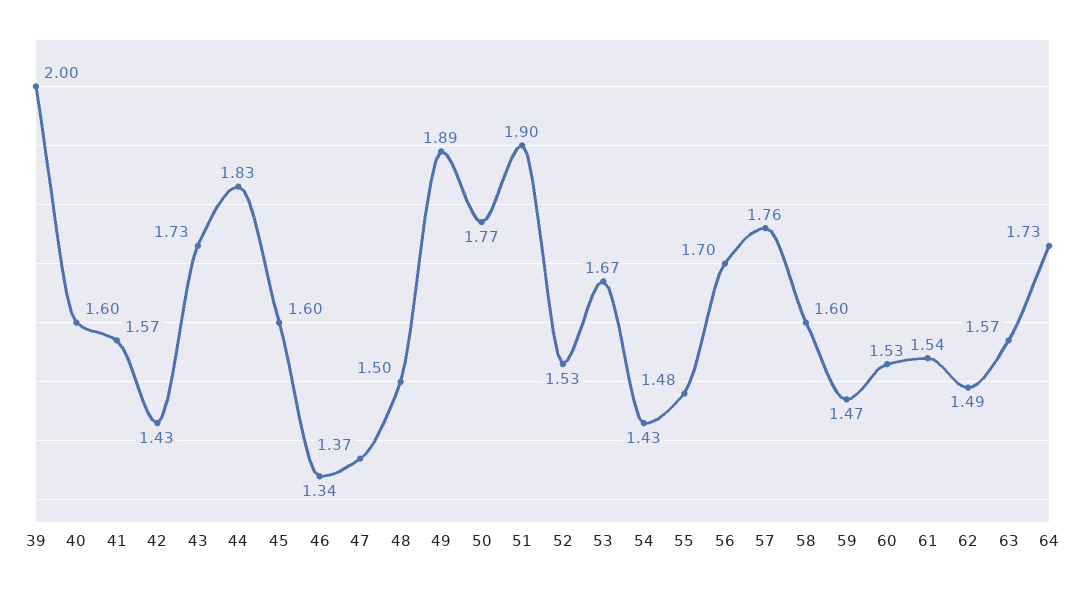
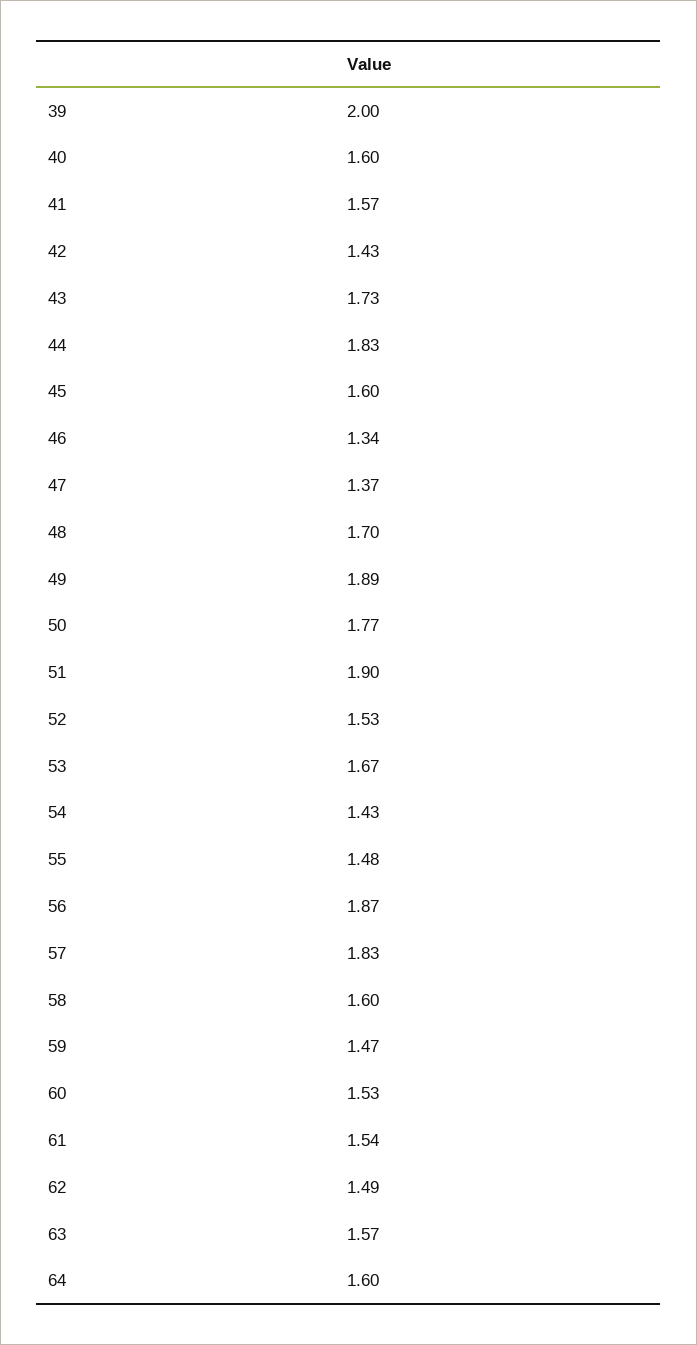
48: 1.5 -> 1.7
56: 1.7 -> 1.87
57: 1.76 -> 1.83
64: 1.73 -> 1.6

